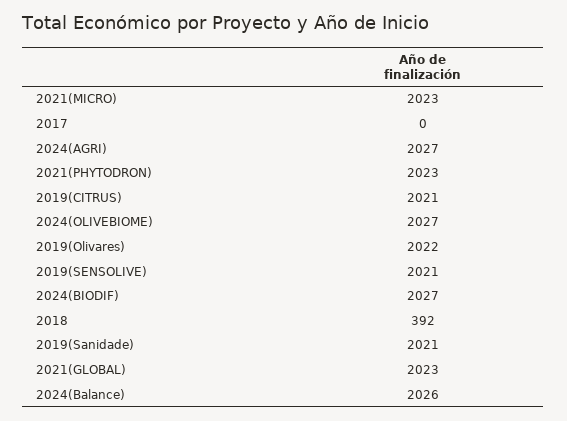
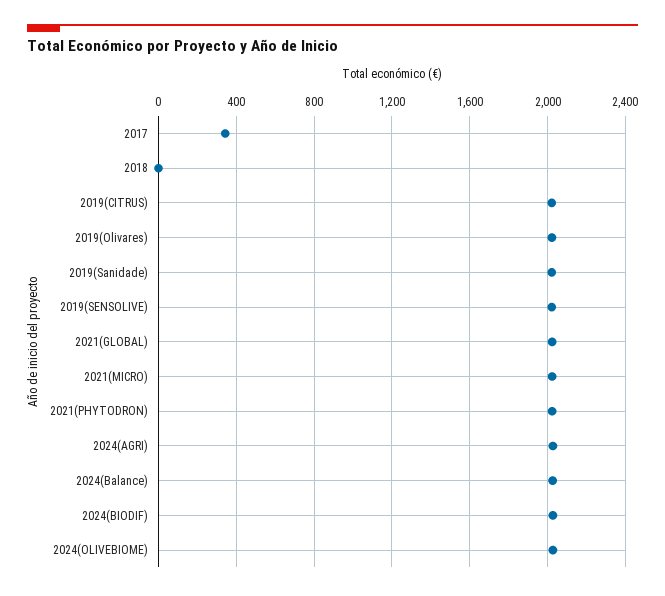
2017: 0 -> 350
2018: 392 -> 0

